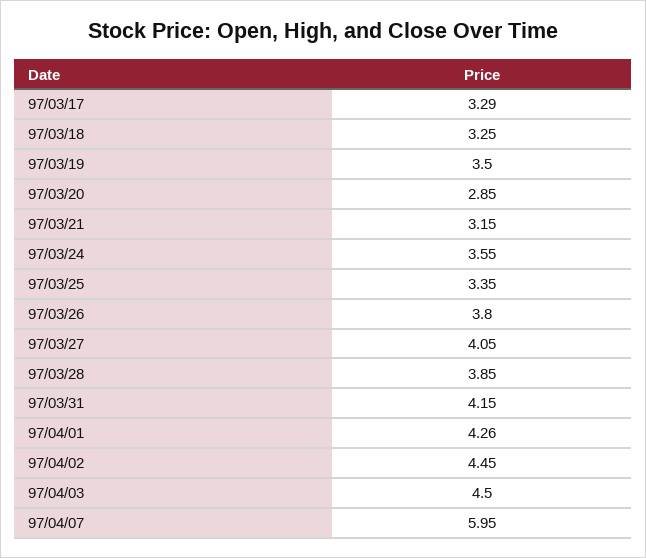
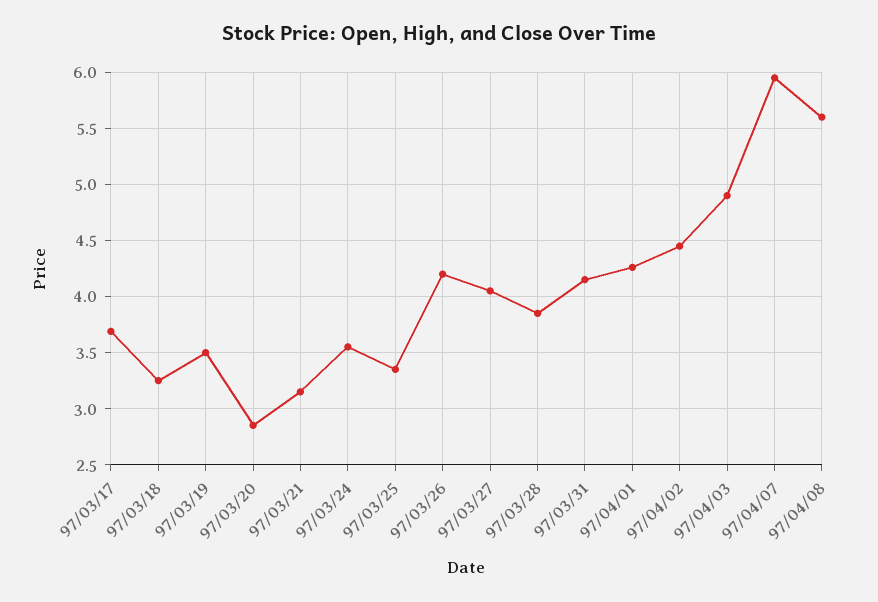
97/03/17: 3.29 -> 3.7
97/03/26: 3.8 -> 4.2
97/04/03: 4.5 -> 4.9
97/04/08: none -> 5.6

